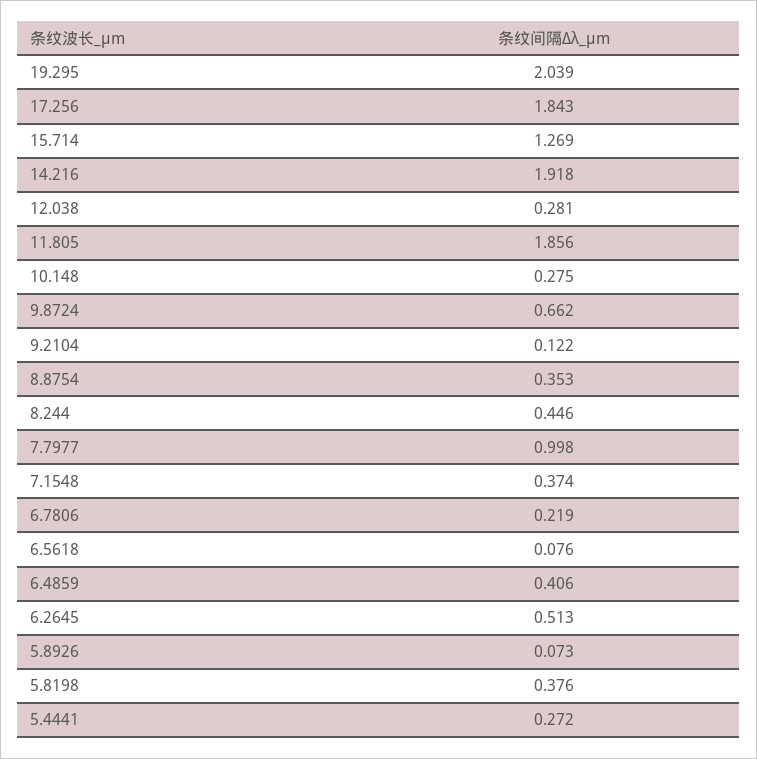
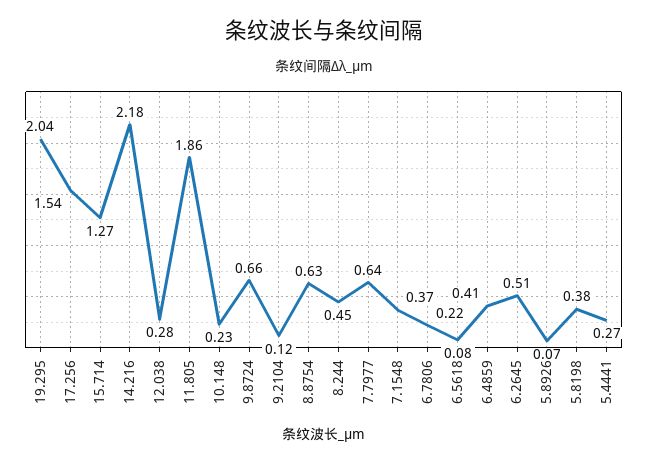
17.256: 1.843 -> 1.54
14.216: 1.918 -> 2.18
10.148: 0.275 -> 0.23
8.8754: 0.353 -> 0.63
7.7977: 0.998 -> 0.64

